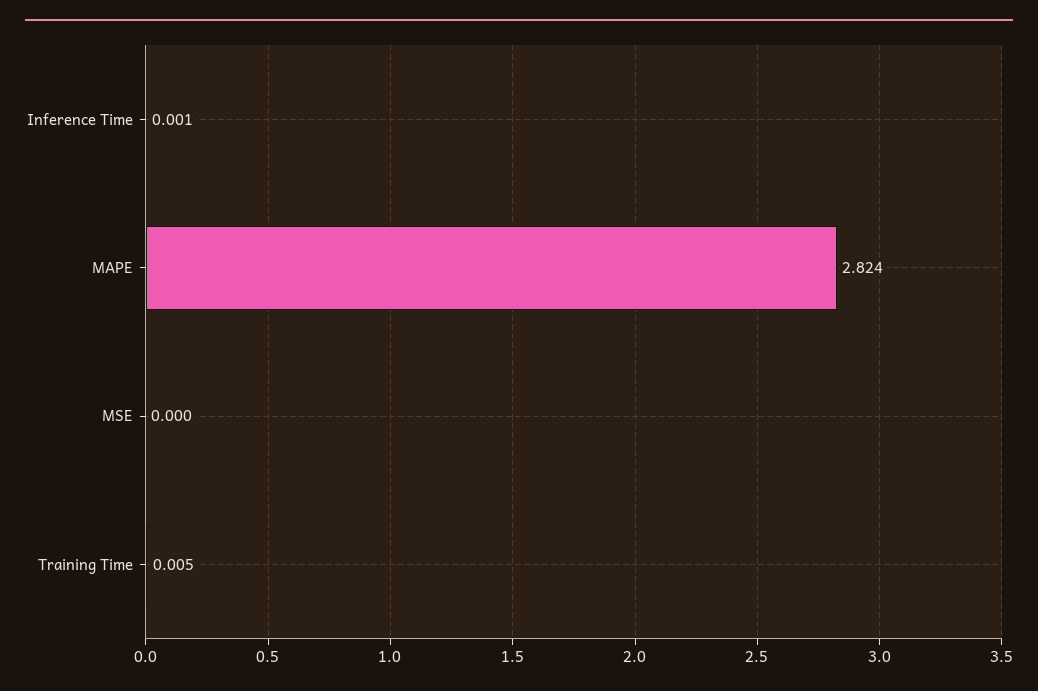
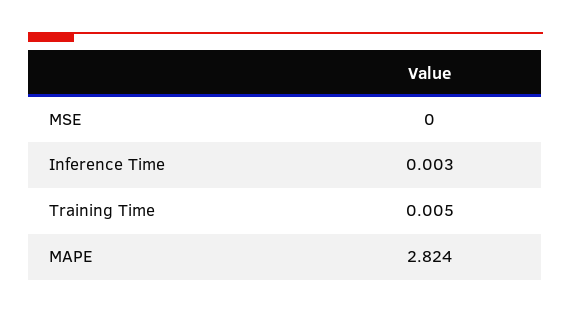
Inference Time: 0.001 -> 0.003

